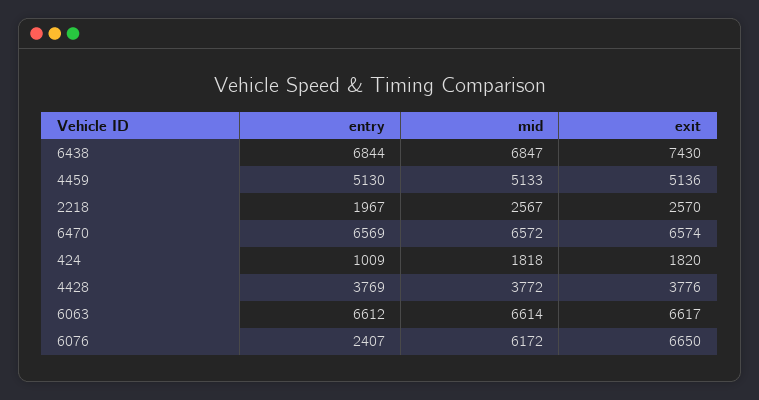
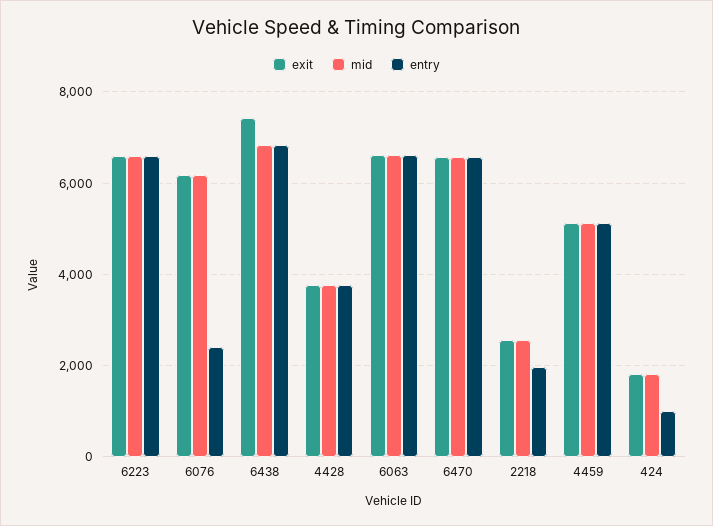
exit, 6076: 6650 -> 6200
exit, 6223: none -> 6600
mid, 6223: none -> 6600
entry, 6223: none -> 6600

